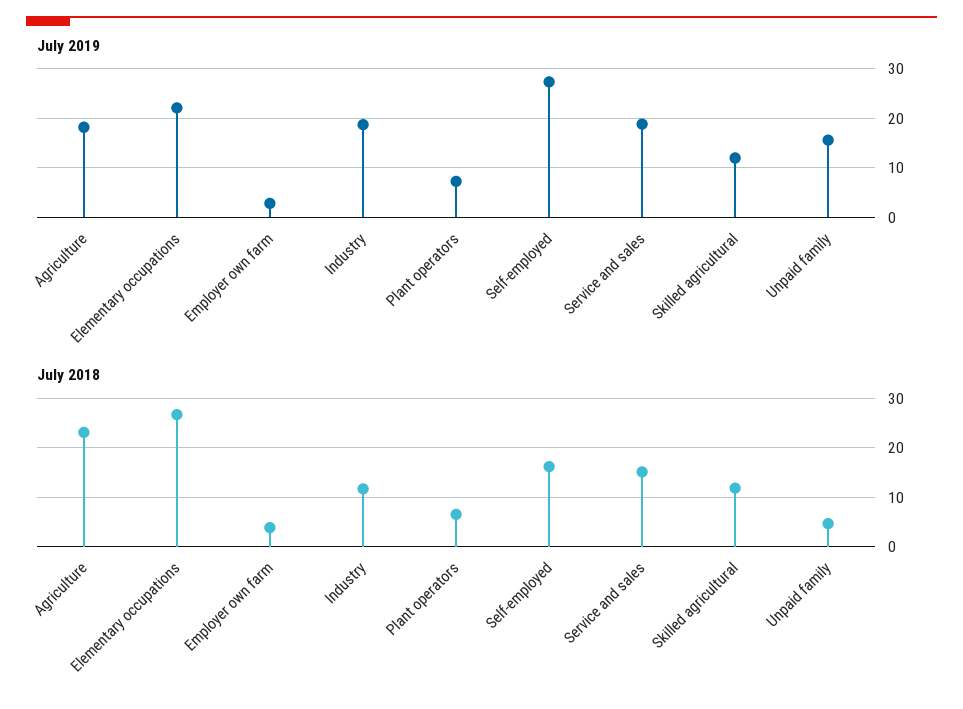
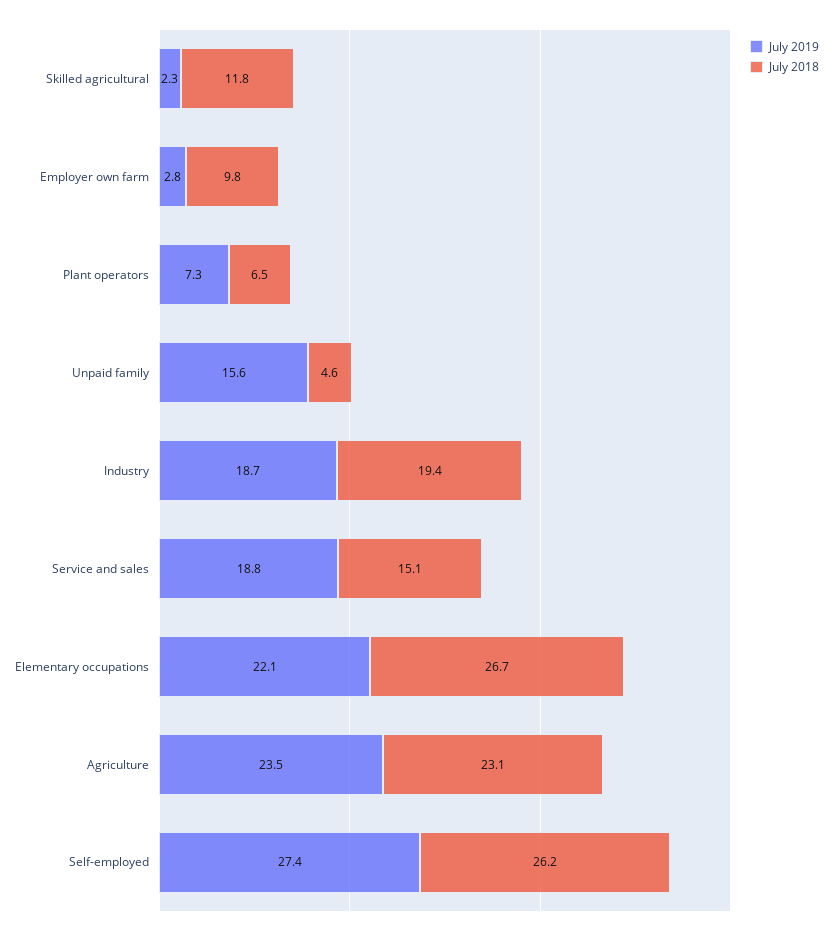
July 2019, Agriculture: 18 -> 23.5
July 2019, Skilled agricultural: 12 -> 2.3
July 2018, Employer own farm: 4 -> 9.8
July 2018, Industry: 12 -> 19.4
July 2018, Self-employed: 16 -> 26.2

